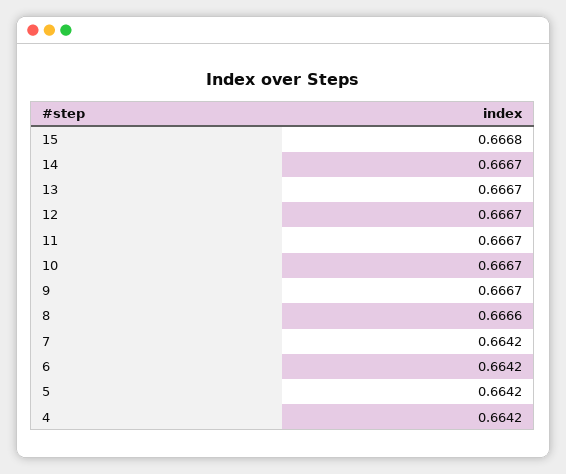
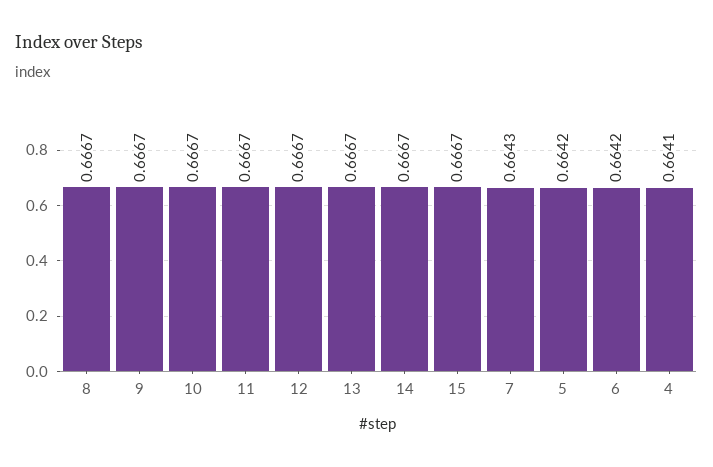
15: 0.6668 -> 0.6667
8: 0.6666 -> 0.6667
7: 0.6642 -> 0.6643
4: 0.6642 -> 0.6641

